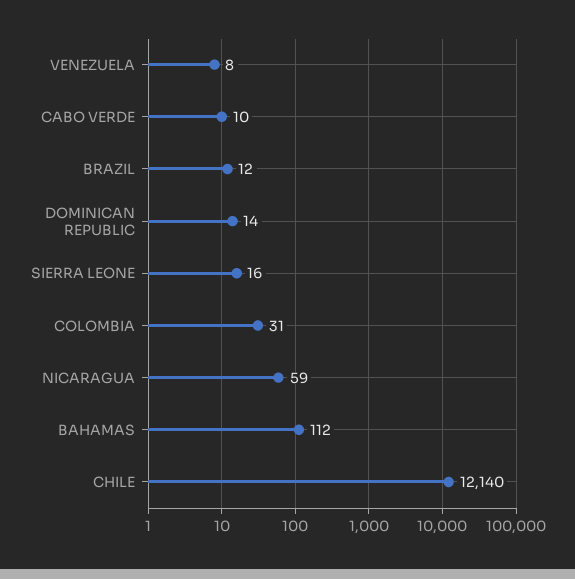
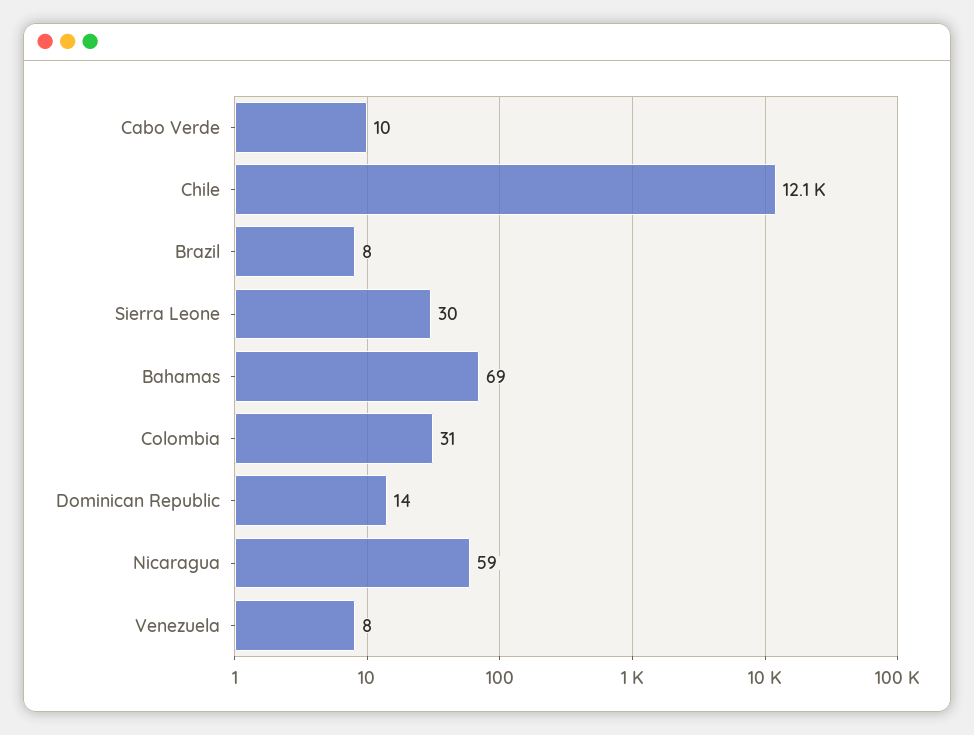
BRAZIL: 12 -> 8
SIERRA LEONE: 16 -> 30
BAHAMAS: 112 -> 69

